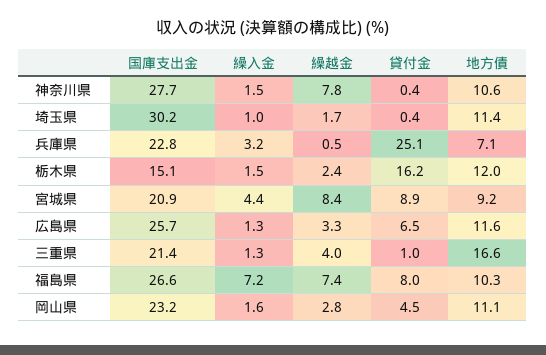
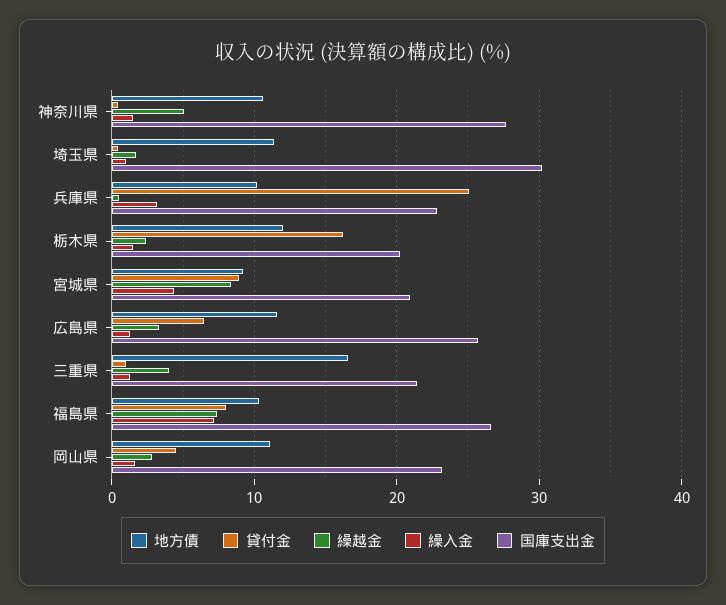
繰越金, 神奈川県: 7.8 -> 5
地方債, 兵庫県: 7.1 -> 10
国庫支出金, 栃木県: 15.1 -> 20

